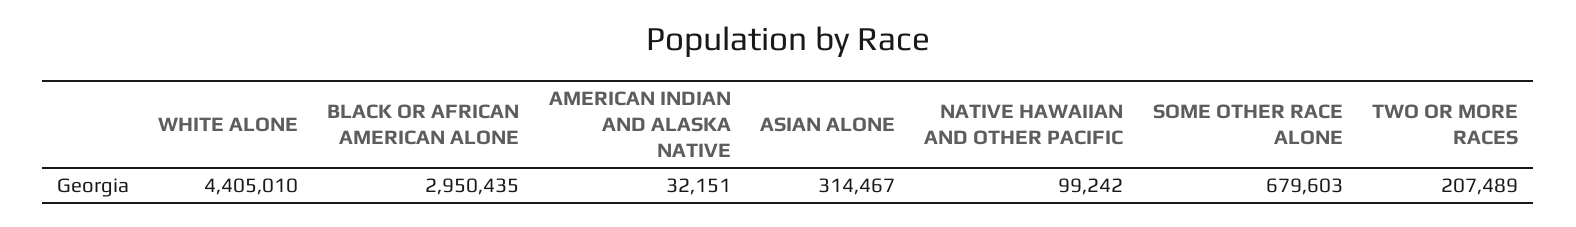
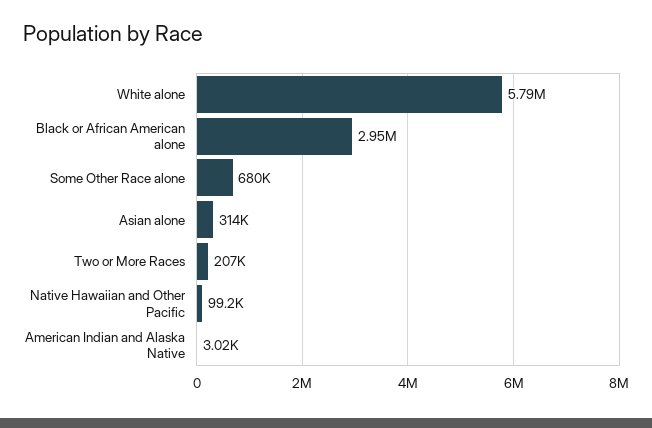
WHITE ALONE: 4405010 -> 5790000
AMERICAN INDIAN AND ALASKA NATIVE: 32151 -> 3020

